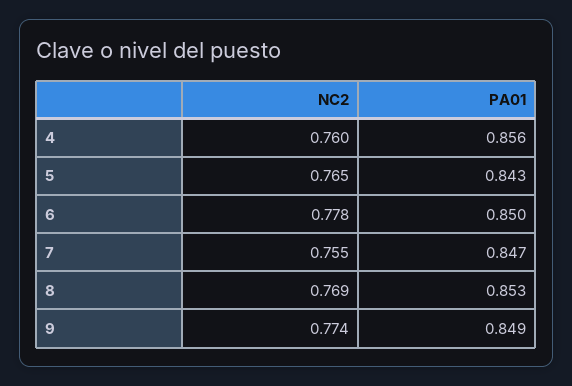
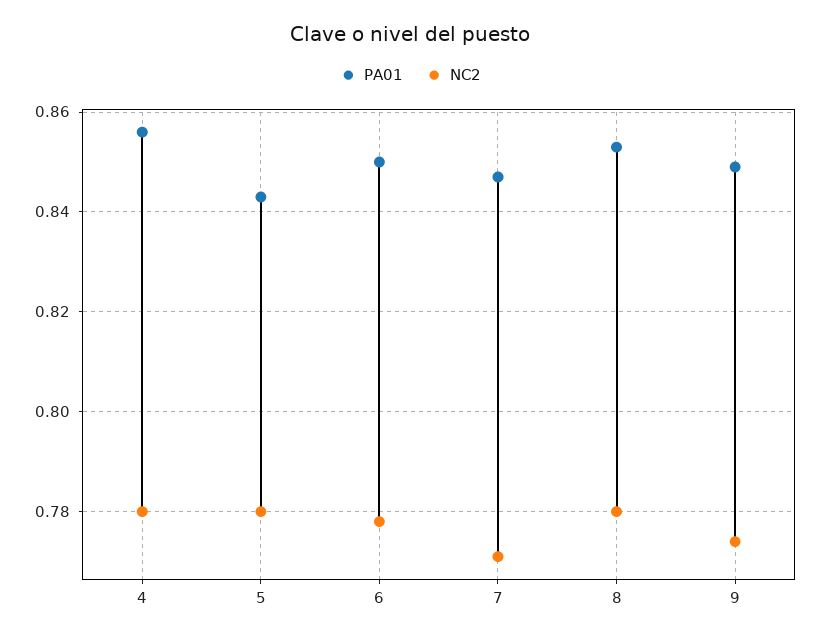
NC2, 4: 0.76 -> 0.78
NC2, 5: 0.765 -> 0.78
NC2, 7: 0.755 -> 0.77
NC2, 8: 0.769 -> 0.78

